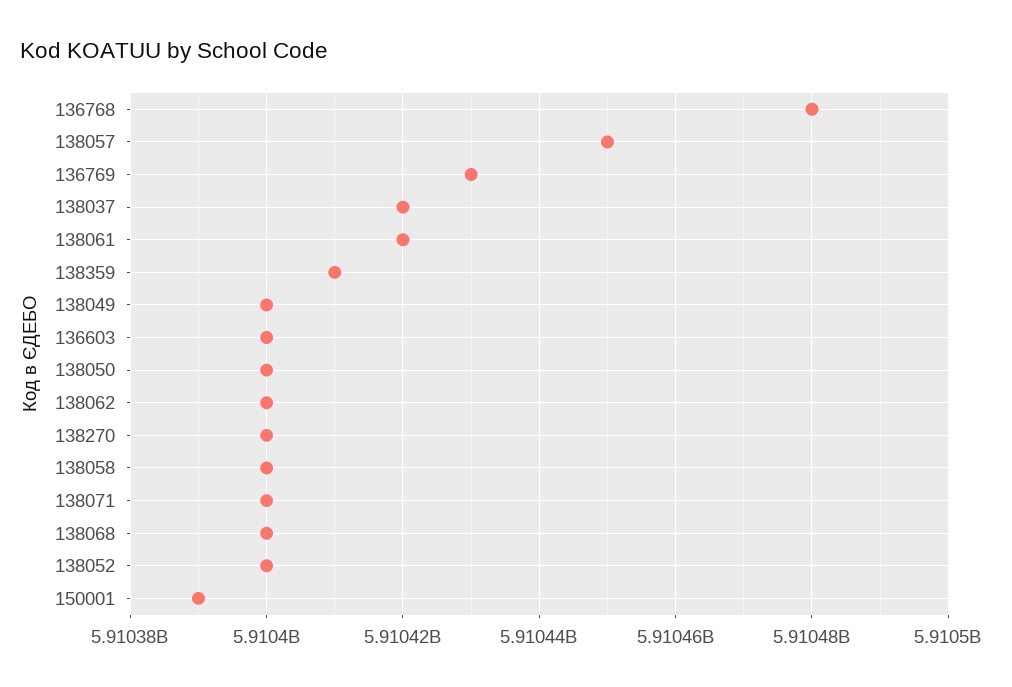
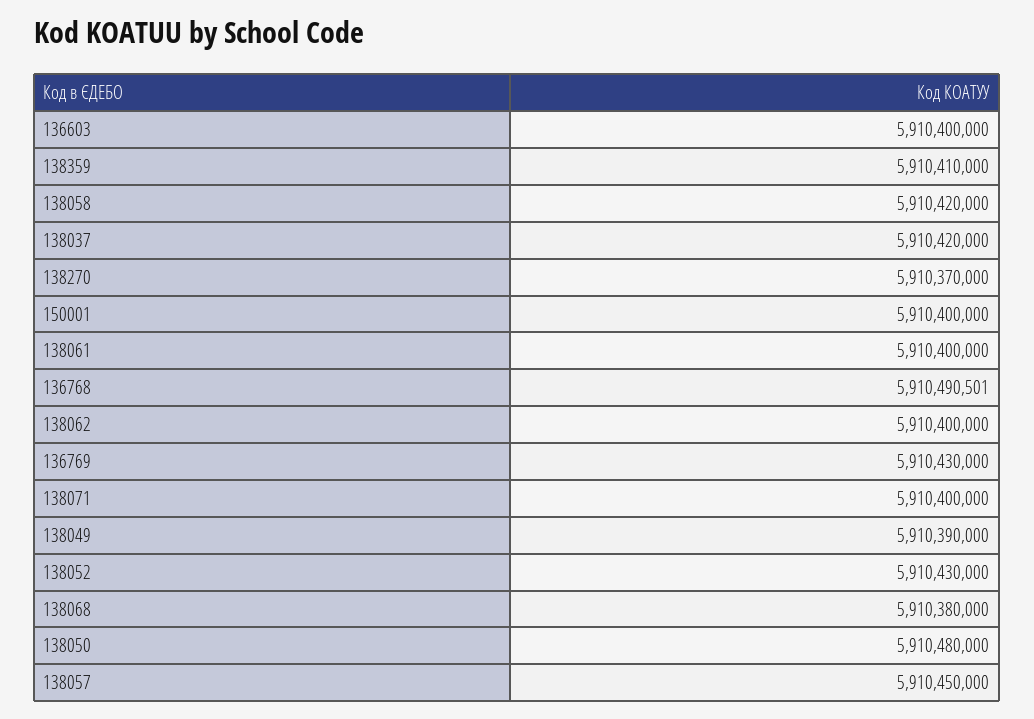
136768: 5910480000 -> 5910490501
138061: 5910420000 -> 5910400000
138049: 5910400000 -> 5910390000
138050: 5910400000 -> 5910480000
138270: 5910400000 -> 5910370000
138058: 5910400000 -> 5910420000
138068: 5910400000 -> 5910380000
138052: 5910400000 -> 5910430000
150001: 5910390000 -> 5910400000

